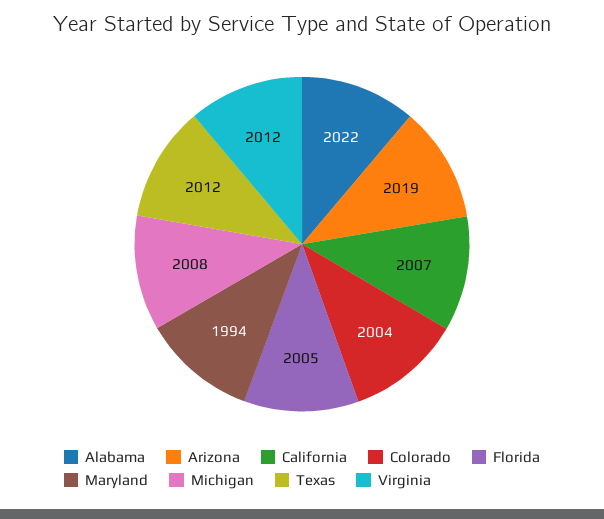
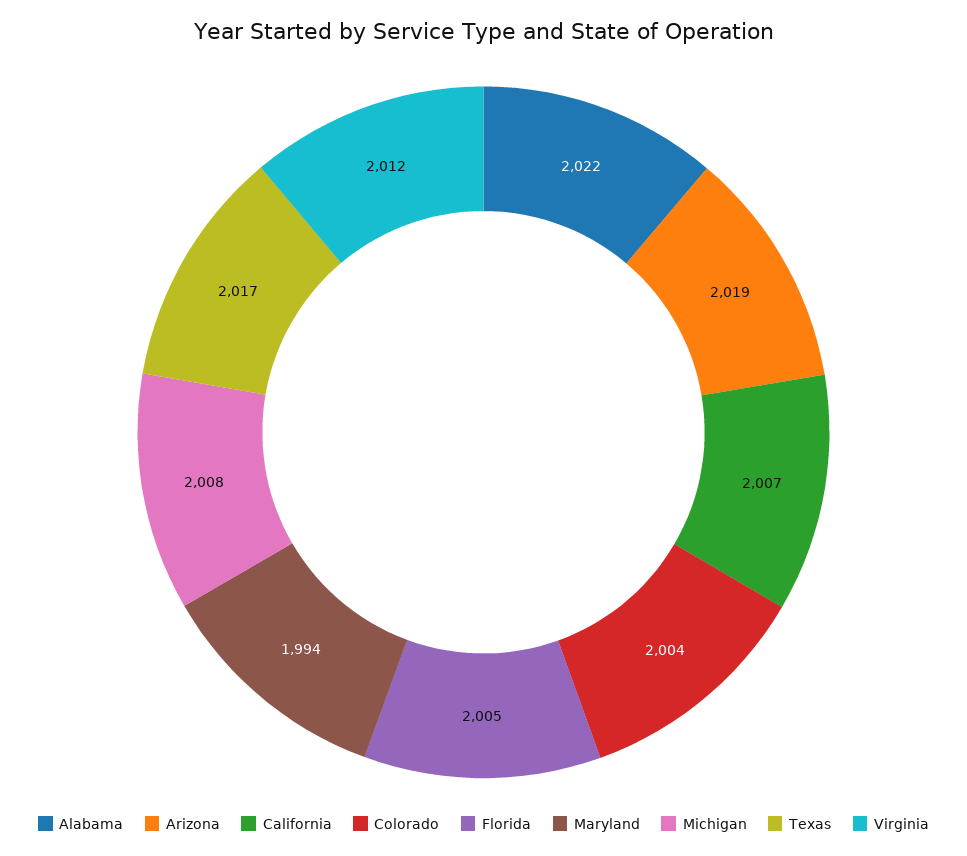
Texas: 2012 -> 2017

